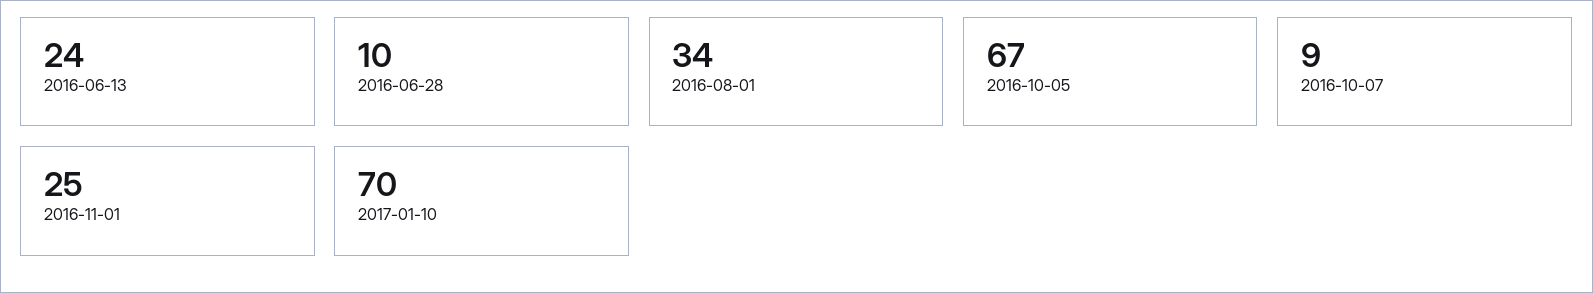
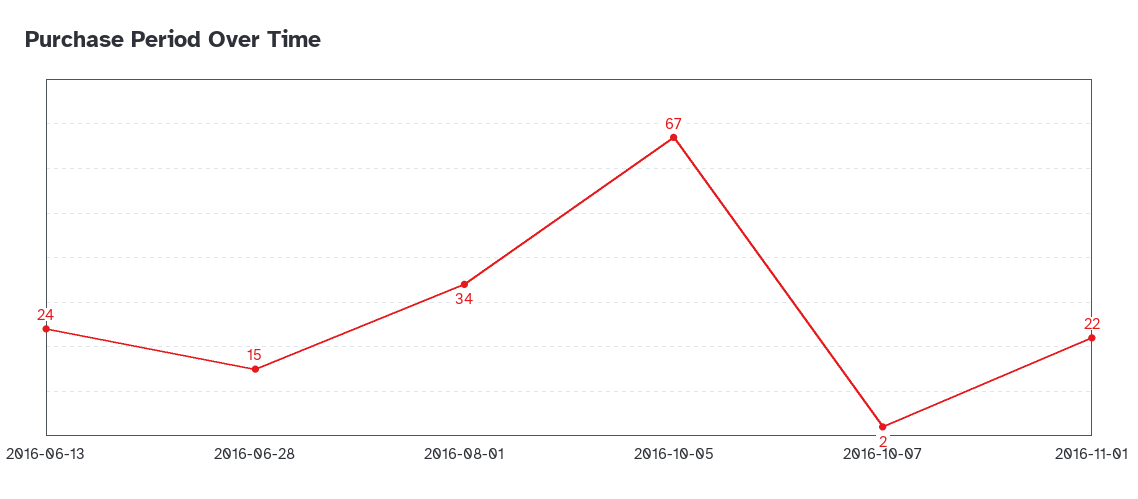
2016-06-28: 10 -> 15
2016-10-07: 9 -> 2
2016-11-01: 25 -> 22
2017-01-10: 70 -> none

